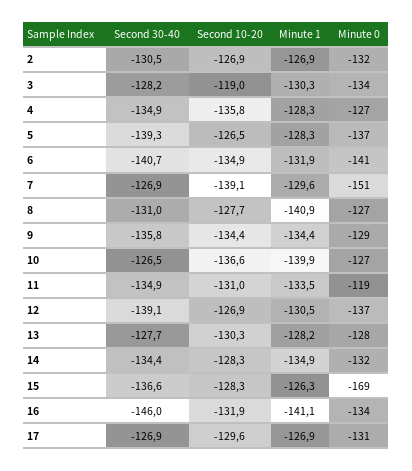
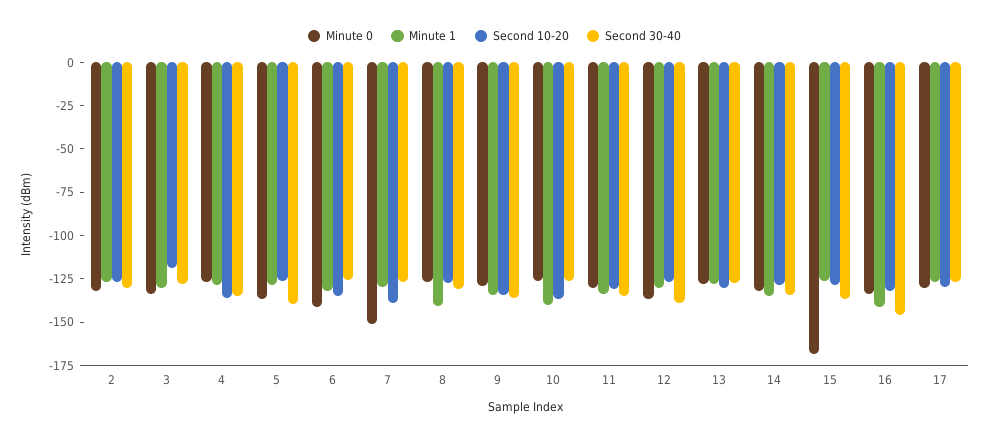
Second 30-40, 6: -140.7 -> -125
Minute 0, 11: -119 -> -130

